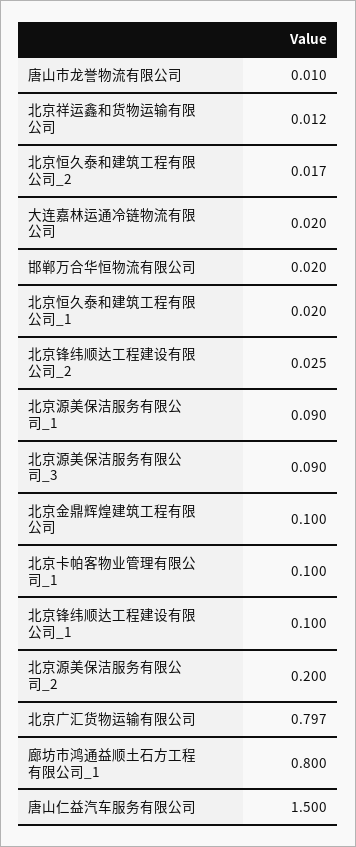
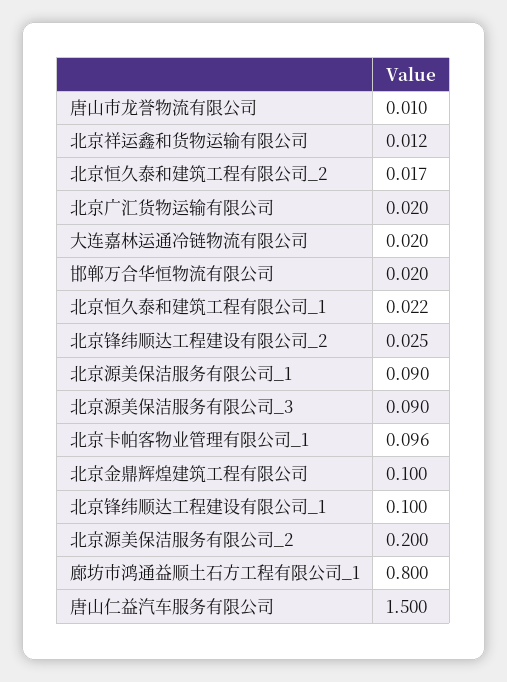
北京恒久泰和建筑工程有限公司_1: 0.02 -> 0.022
北京卡帕客物业管理有限公司_1: 0.1 -> 0.096
北京广汇货物运输有限公司: 0.797 -> 0.02

